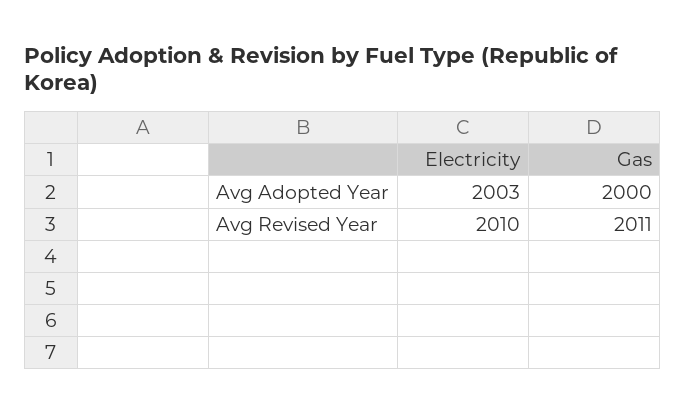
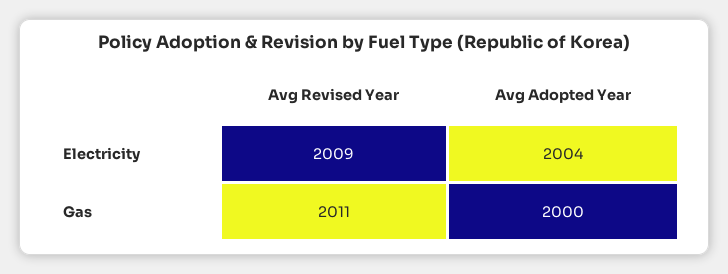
Electricity, Avg Adopted Year: 2003 -> 2004
Electricity, Avg Revised Year: 2010 -> 2009

